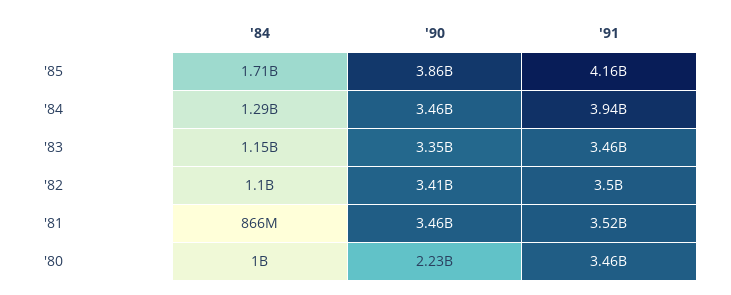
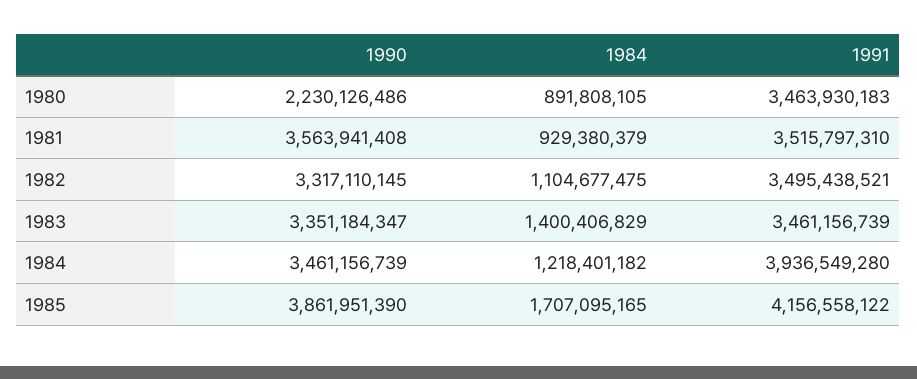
'84, '84: 1290000000 -> 1218401182
'84, '83: 1150000000 -> 1400406829
'90, '82: 3410000000 -> 3317110145
'84, '81: 866000000 -> 929380379
'90, '81: 3460000000 -> 3563941408
'84, '80: 1000000000 -> 891808105

